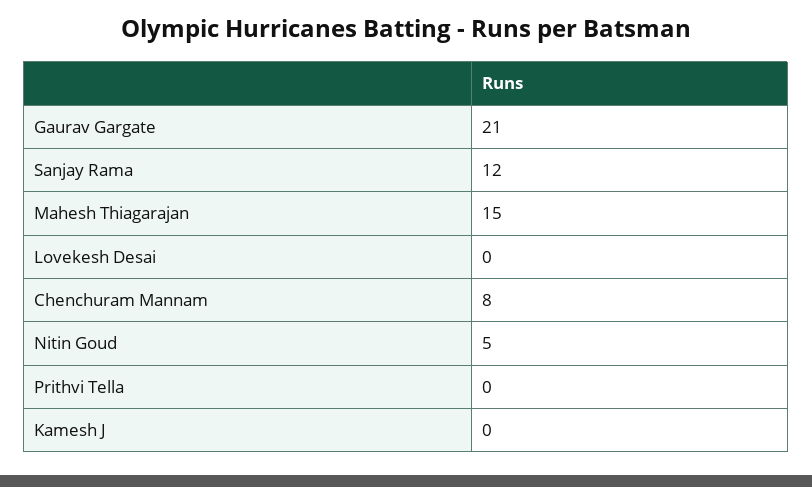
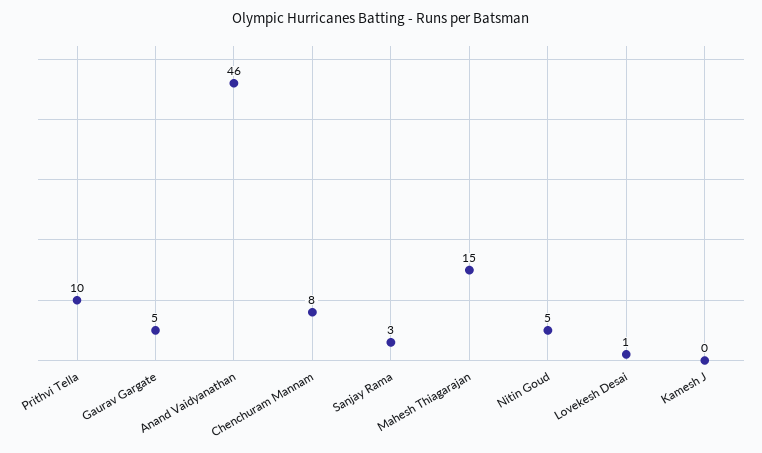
Gaurav Gargate: 21 -> 5
Sanjay Rama: 12 -> 3
Lovekesh Desai: 0 -> 1
Prithvi Tella: 0 -> 10
Anand Vaidyanathan: none -> 46

